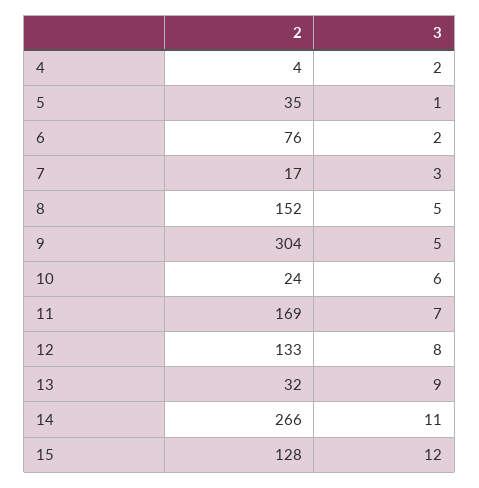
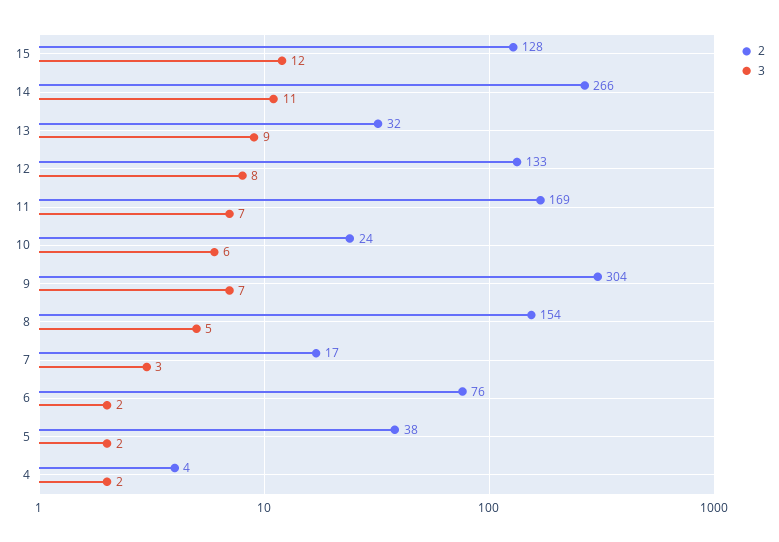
2, 5: 35 -> 38
3, 5: 1 -> 2
2, 8: 152 -> 154
3, 9: 5 -> 7

